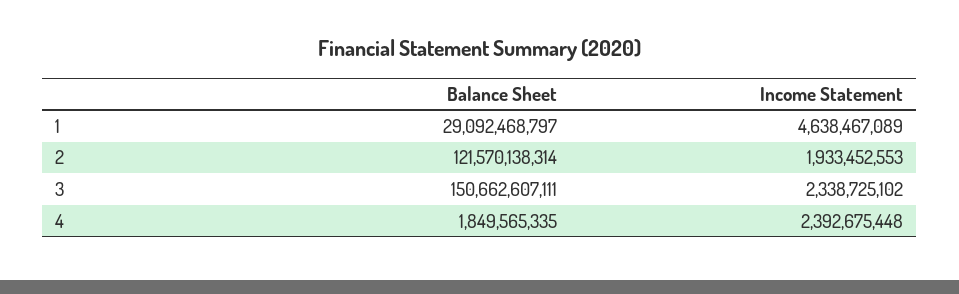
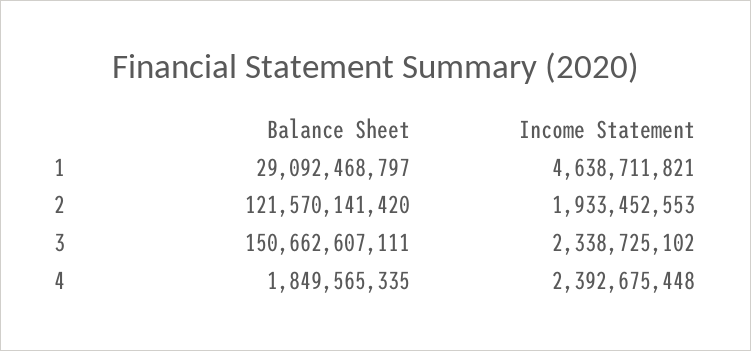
Income Statement, 1: 4638467089 -> 4638711821
Balance Sheet, 2: 121570138314 -> 121570141420

